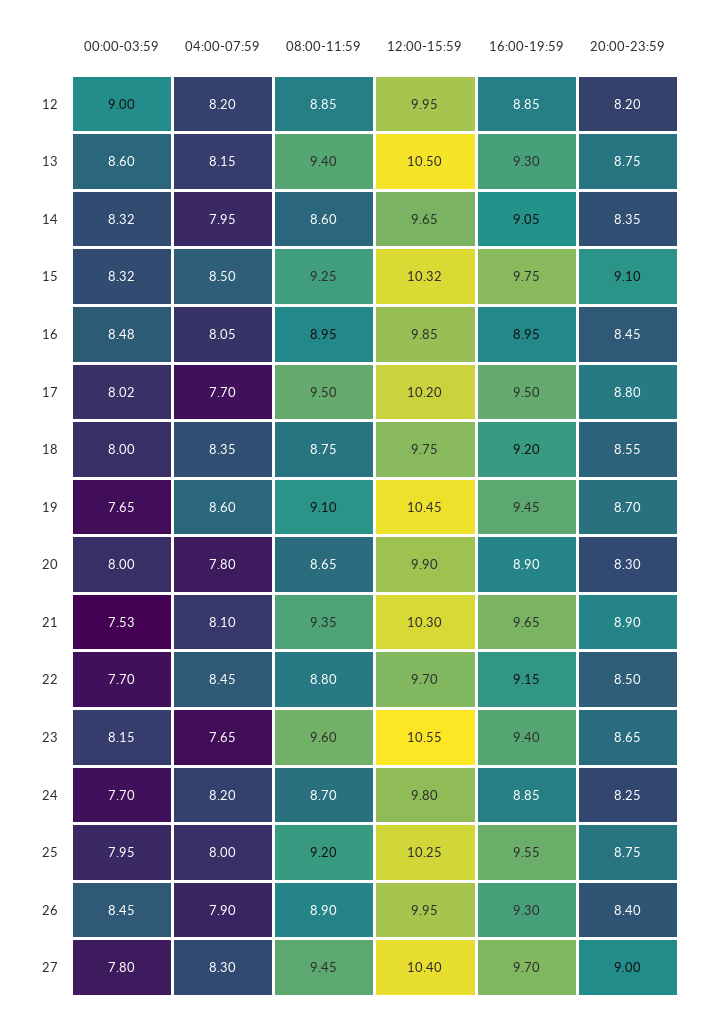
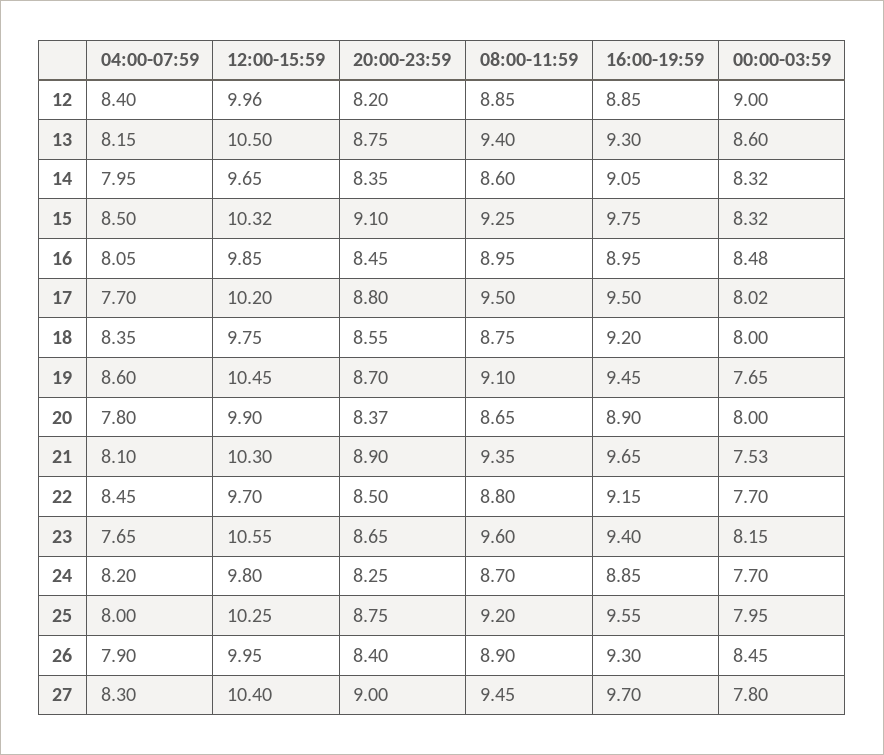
04:00-07:59, 12: 8.2 -> 8.4
12:00-15:59, 12: 9.95 -> 9.96
20:00-23:59, 20: 8.3 -> 8.37

